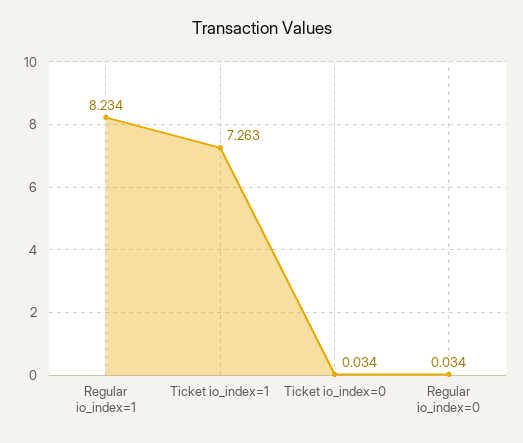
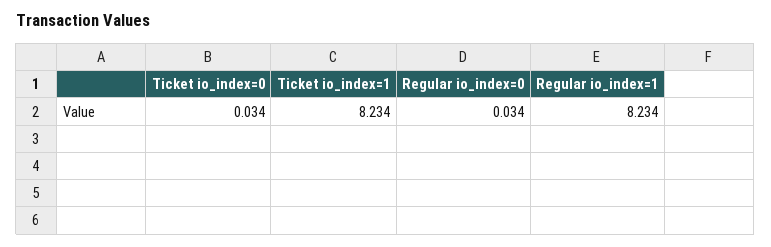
Ticket io_index=1: 7.263 -> 8.234

